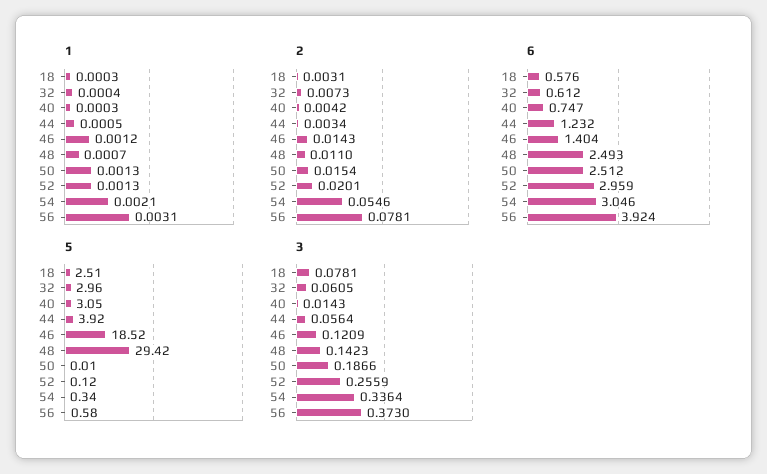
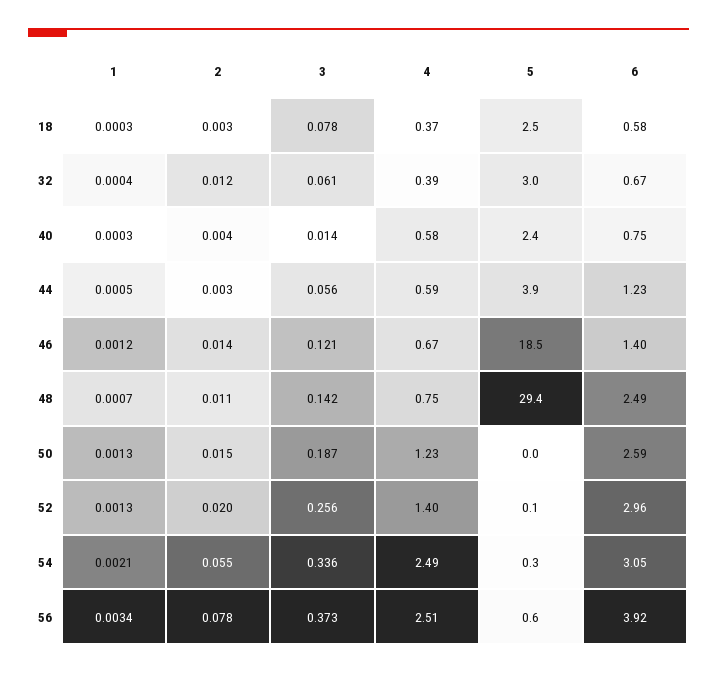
1, 56: 0.0031 -> 0.0034
2, 32: 0.0073 -> 0.012
6, 32: 0.612 -> 0.67
6, 50: 2.512 -> 2.59
5, 40: 3.05 -> 2.4
4, 18: none -> 0.37
4, 32: none -> 0.39
4, 40: none -> 0.58
4, 44: none -> 0.59
4, 46: none -> 0.67
4, 48: none -> 0.75
4, 50: none -> 1.23
4, 52: none -> 1.4
4, 54: none -> 2.49
4, 56: none -> 2.51

